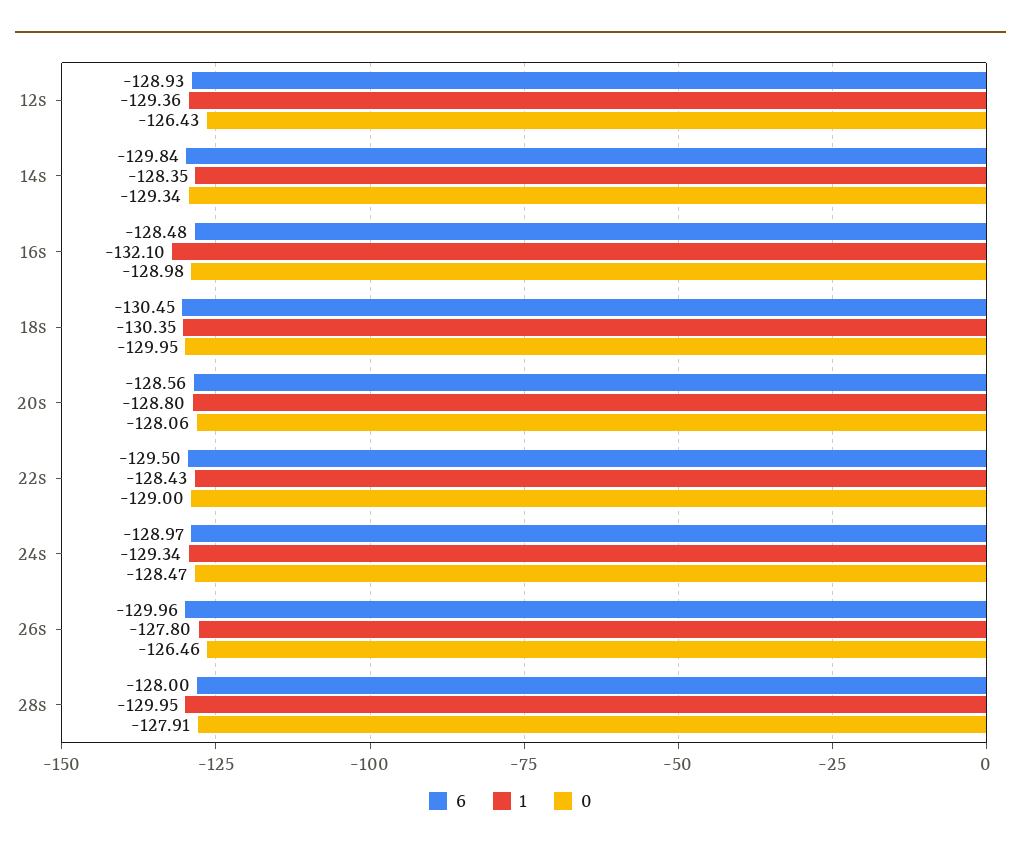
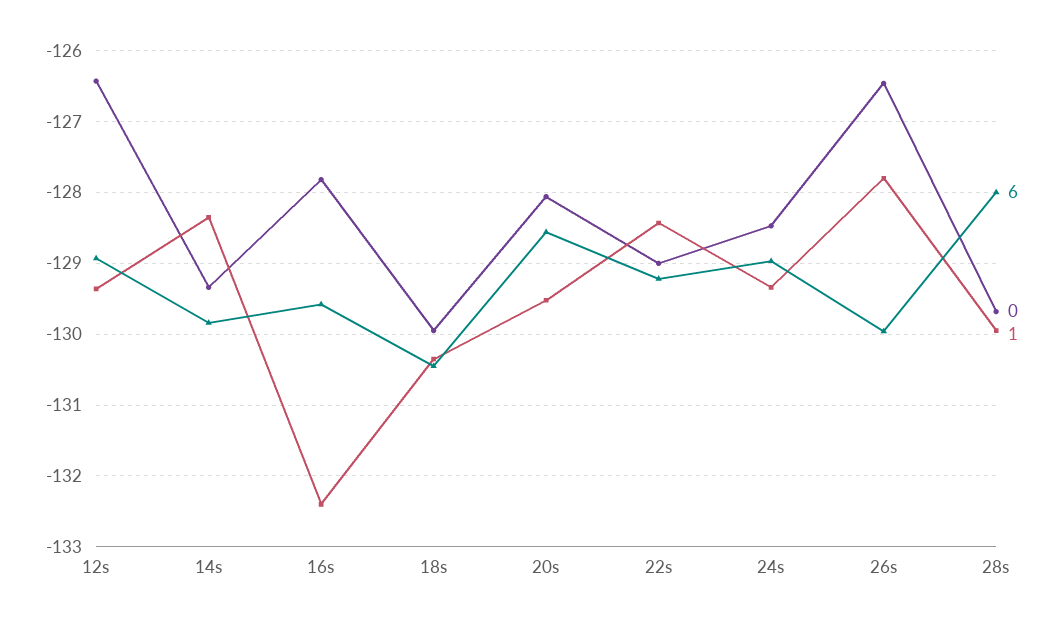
6, 16s: -128.48 -> -129.6
1, 16s: -132.1 -> -132.4
0, 16s: -128.98 -> -127.8
1, 20s: -128.8 -> -129.5
6, 22s: -129.5 -> -129.2
0, 28s: -127.91 -> -129.7

